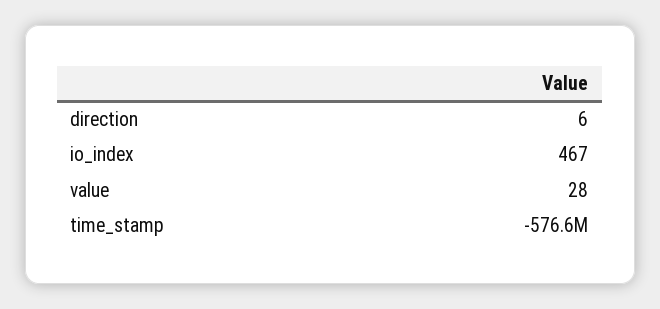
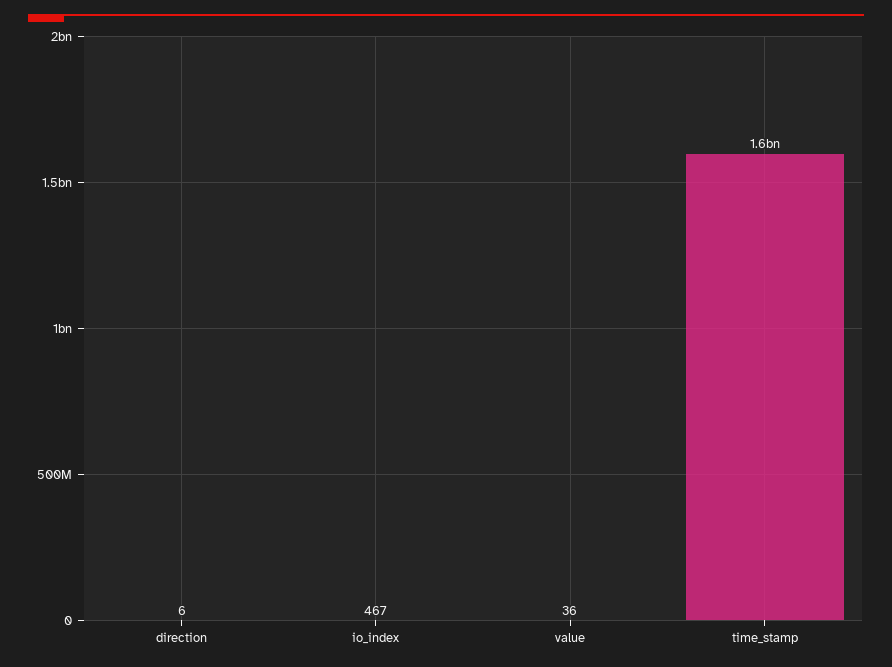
value: 28 -> 36
time_stamp: -576600000 -> 1600000000

